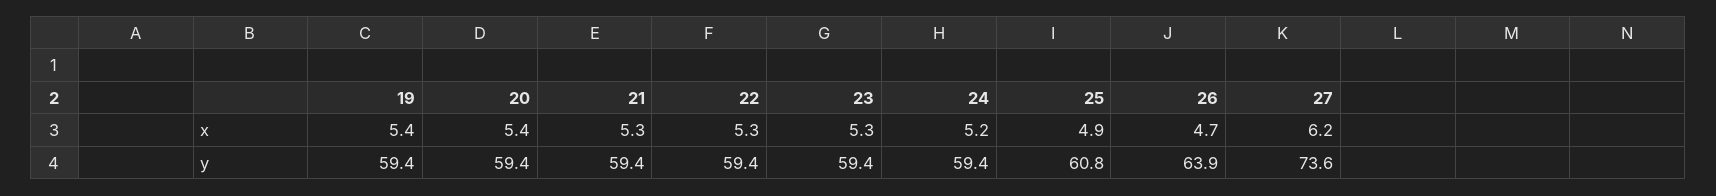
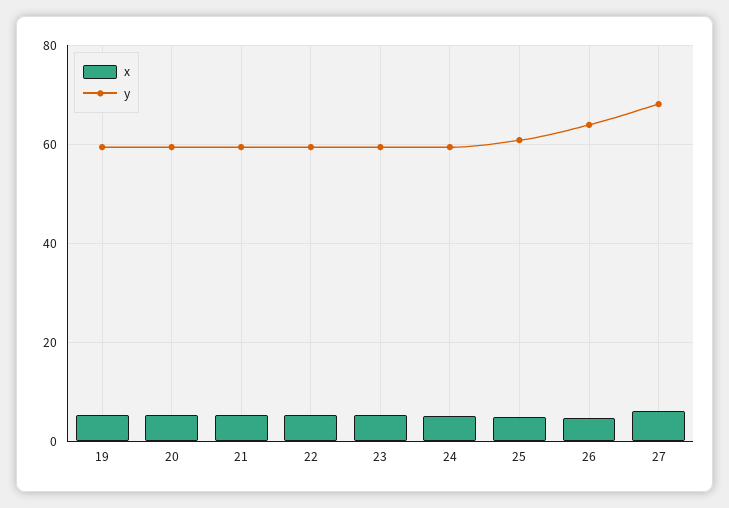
y, 27: 73.6 -> 68

